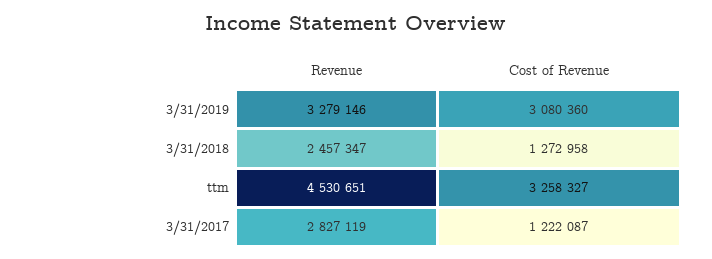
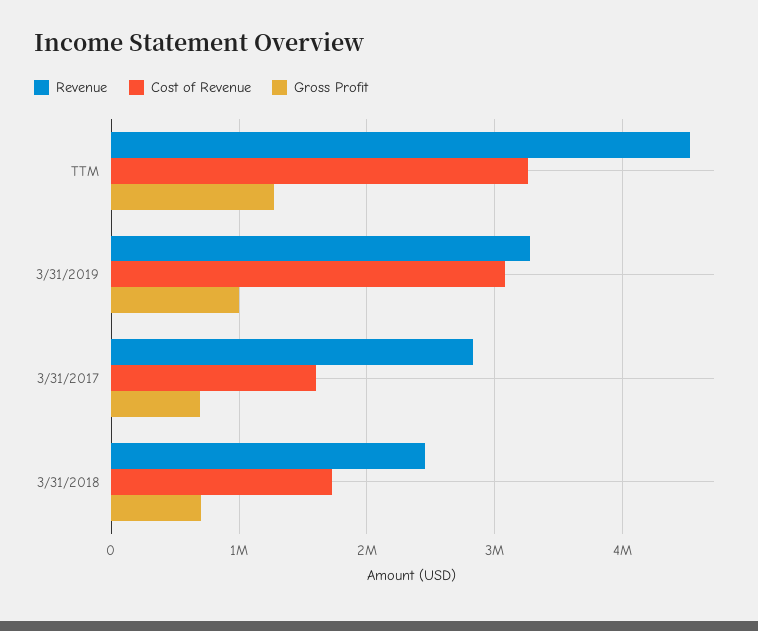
Cost of Revenue, 3/31/2018: 1272958 -> 1700000
Cost of Revenue, 3/31/2017: 1222087 -> 1600000
Gross Profit, ttm: none -> 1300000
Gross Profit, 3/31/2019: none -> 1000000
Gross Profit, 3/31/2017: none -> 700000
Gross Profit, 3/31/2018: none -> 700000

